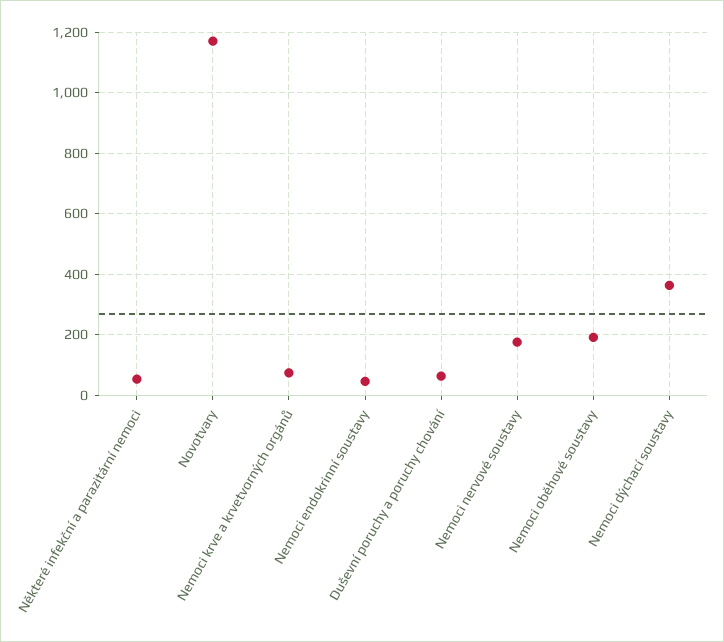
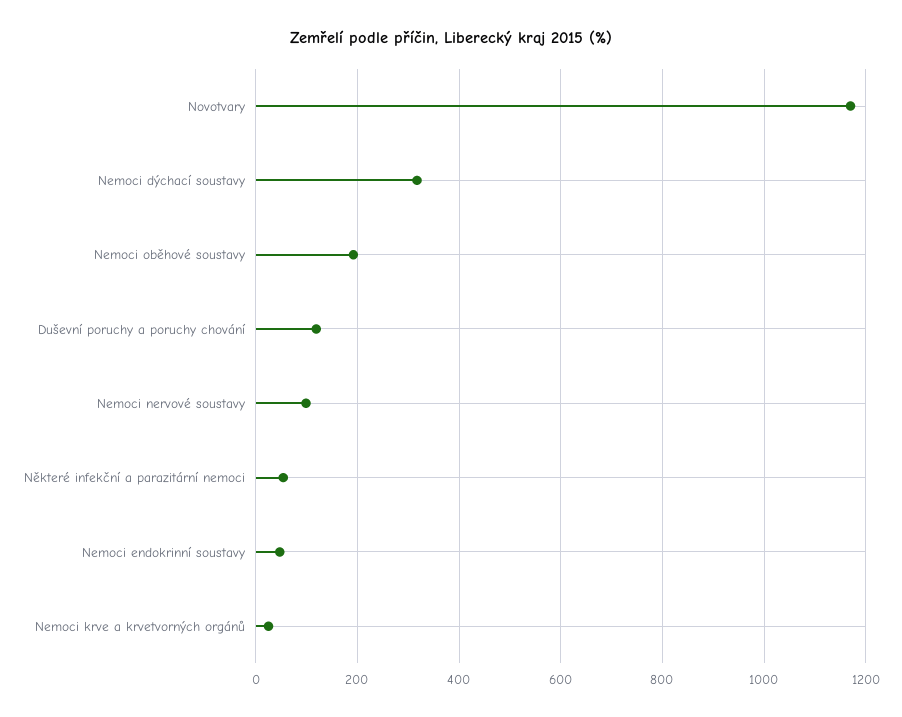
Nemoci krve a krvetvorných orgánů: 80 -> 20
Duševní poruchy a poruchy chování: 60 -> 120
Nemoci nervové soustavy: 180 -> 100
Nemoci dýchací soustavy: 360 -> 320

